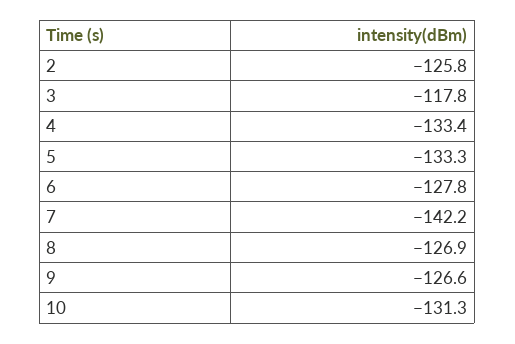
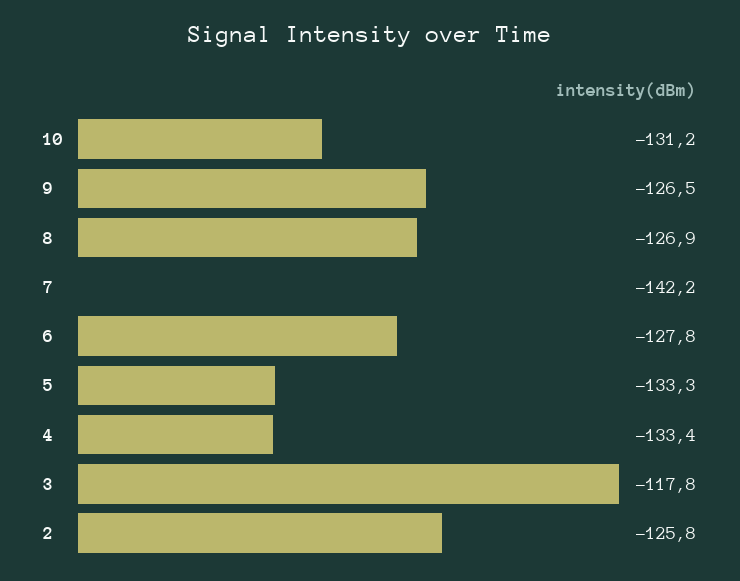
9: -126.6 -> -126.5
10: -131.3 -> -131.2

